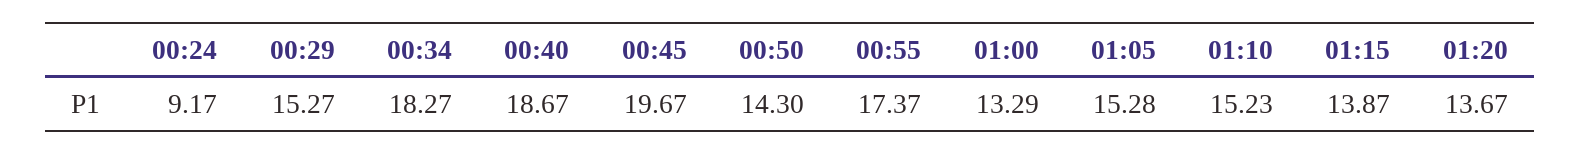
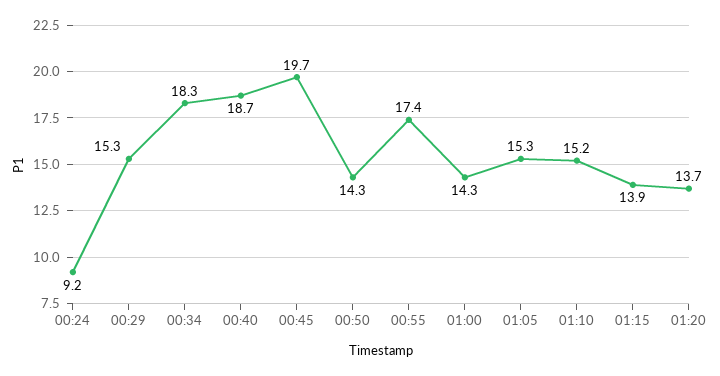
01:00: 13.29 -> 14.3

